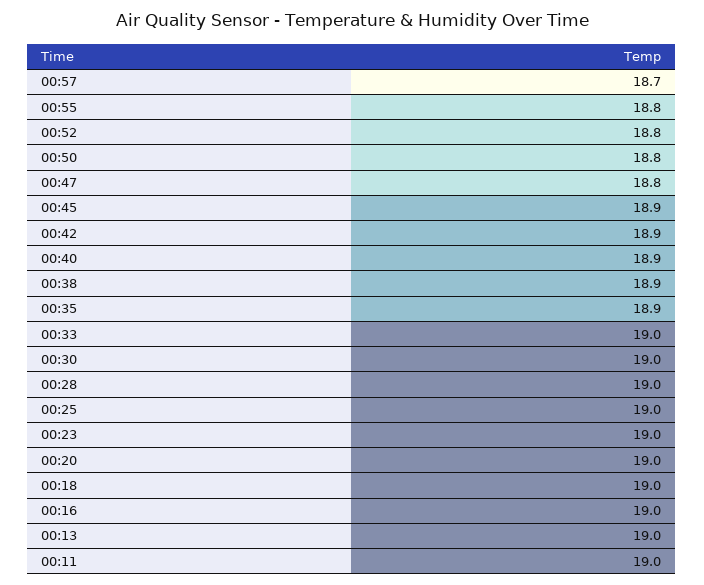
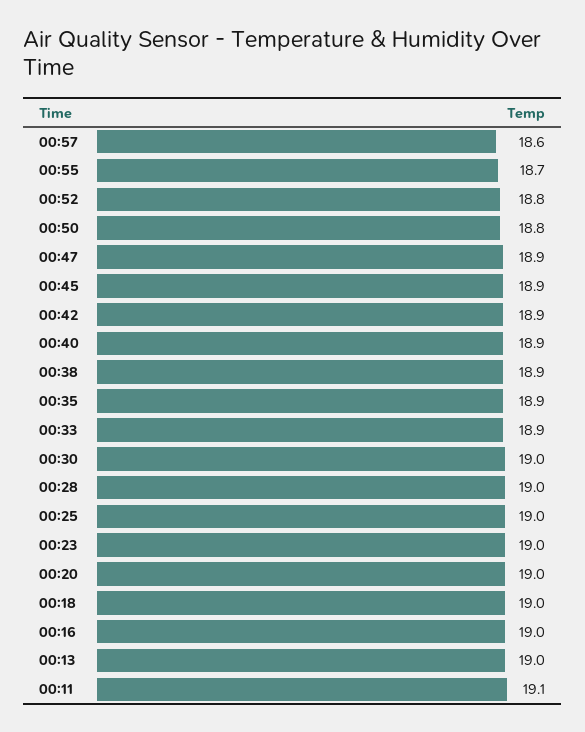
00:57: 18.7 -> 18.6
00:55: 18.8 -> 18.7
00:47: 18.8 -> 18.9
00:33: 19 -> 18.9
00:11: 19 -> 19.1

